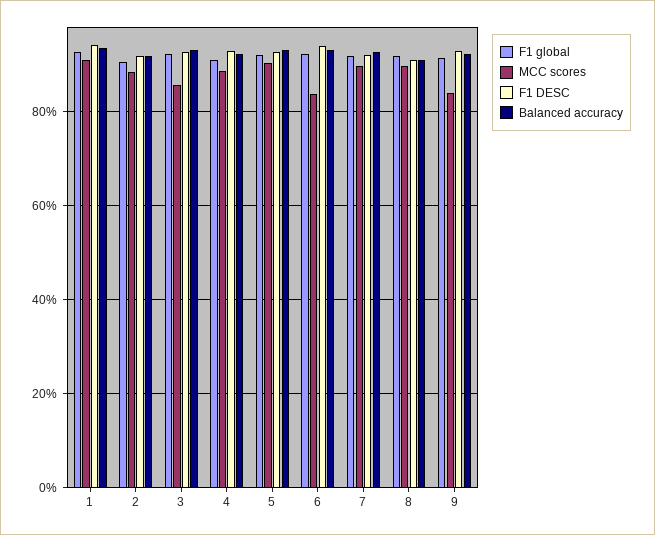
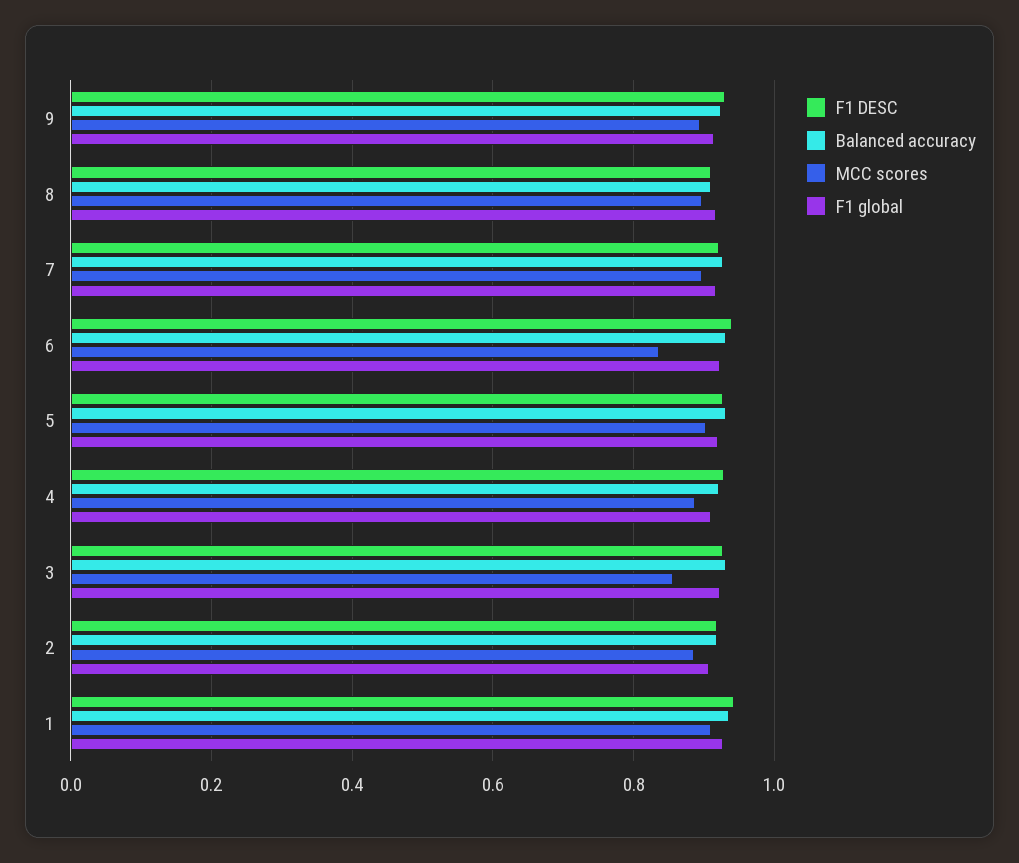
MCC scores, 9: 0.84 -> 0.9

